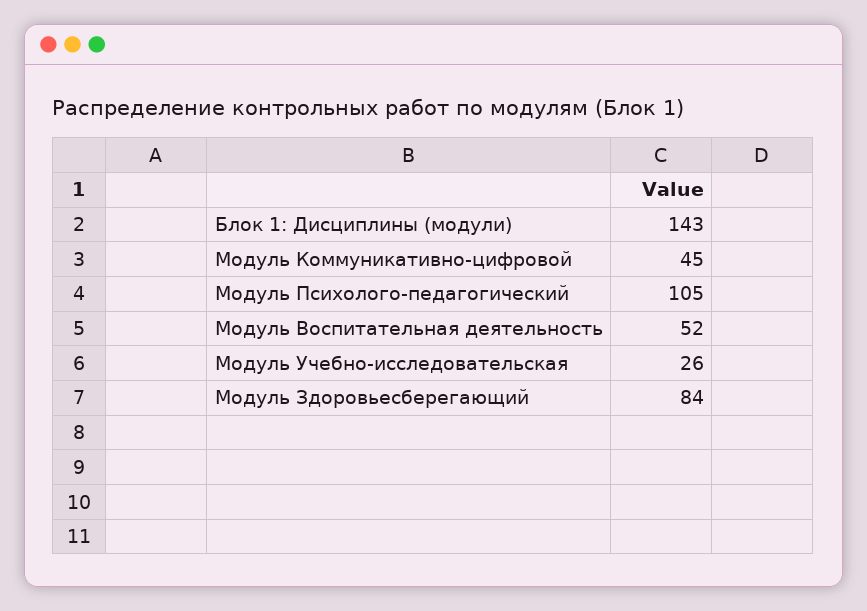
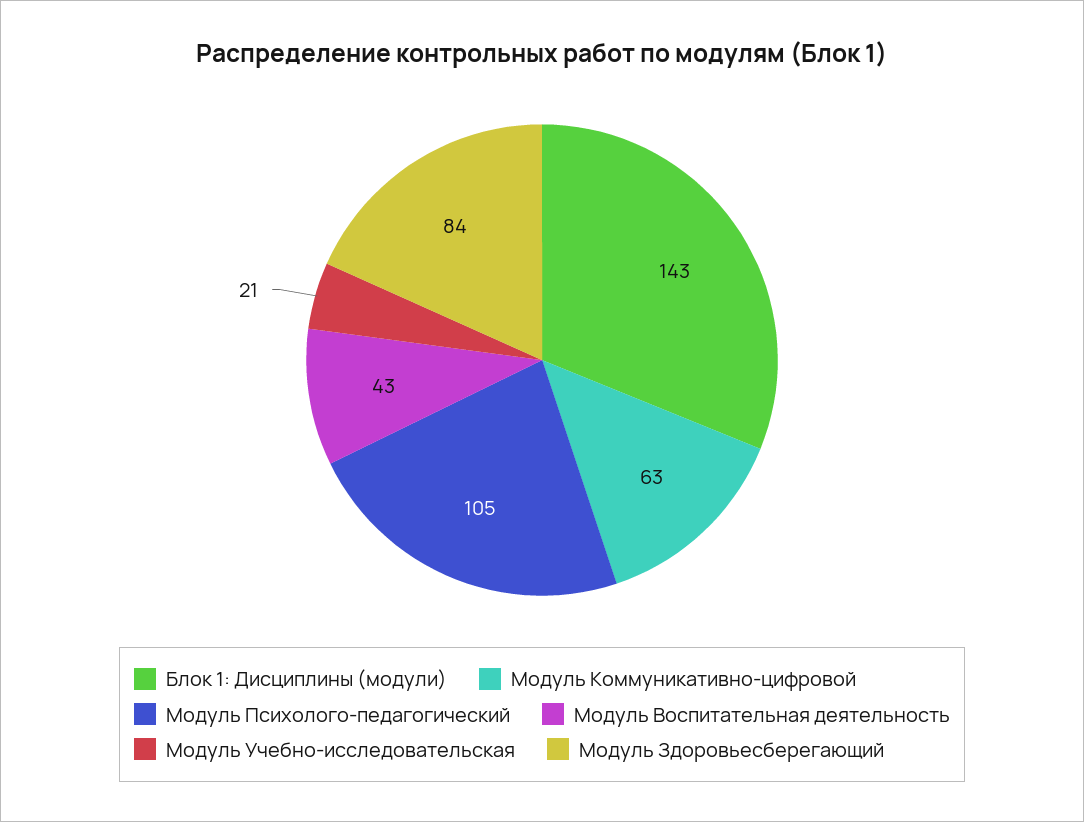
Модуль Коммуникативно-цифровой: 45 -> 63
Модуль Воспитательная деятельность: 52 -> 43
Модуль Учебно-исследовательская: 26 -> 21

